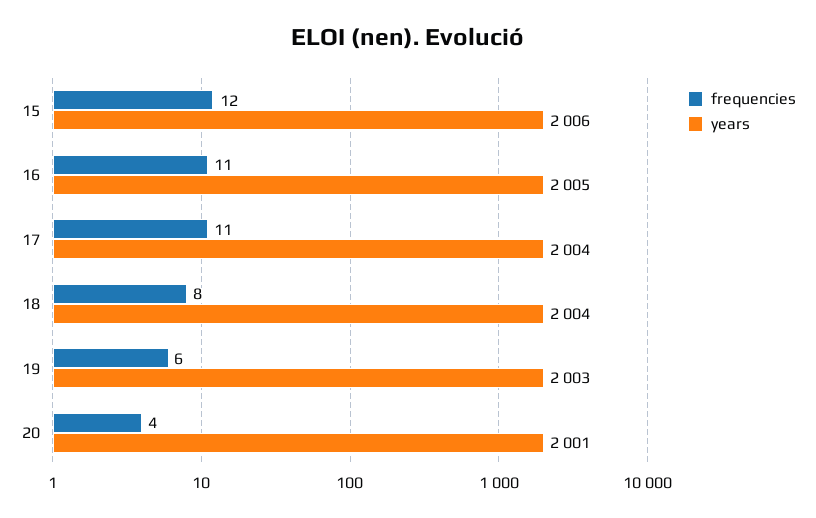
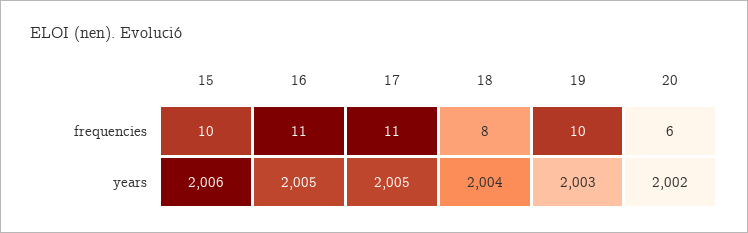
frequencies, 15: 12 -> 10
years, 17: 2004 -> 2005
frequencies, 19: 6 -> 10
frequencies, 20: 4 -> 6
years, 20: 2001 -> 2002

